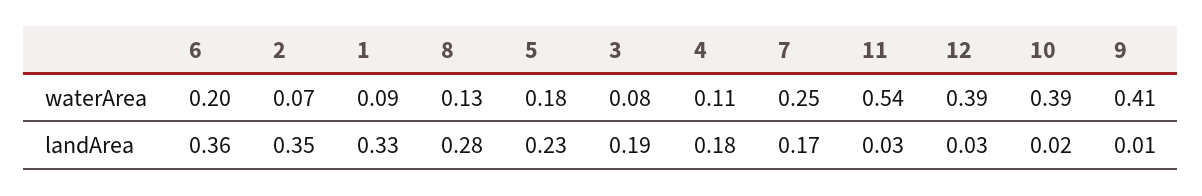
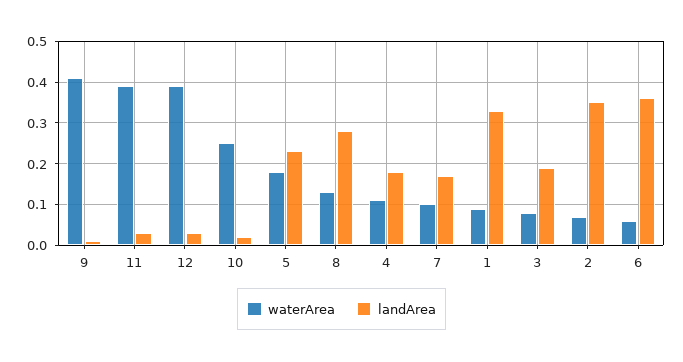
waterArea, 6: 0.2 -> 0.05
waterArea, 7: 0.25 -> 0.1
waterArea, 11: 0.54 -> 0.4
waterArea, 10: 0.39 -> 0.25

